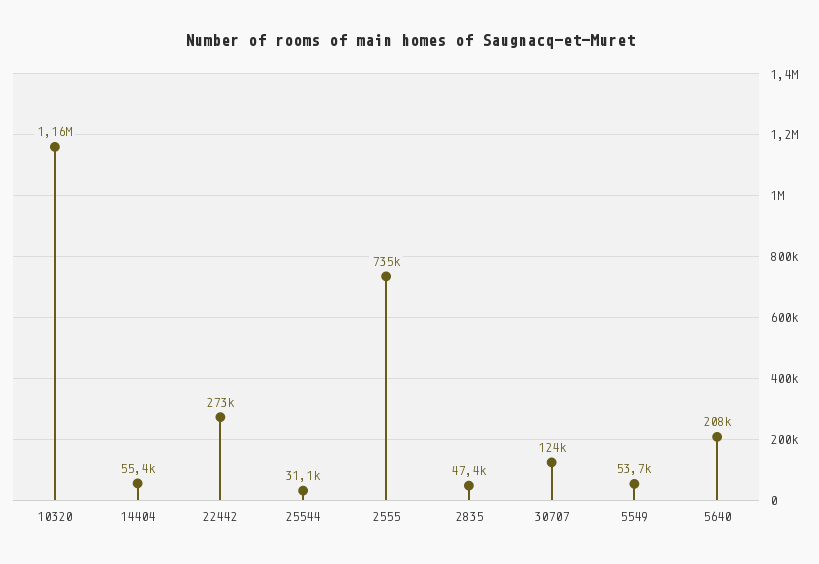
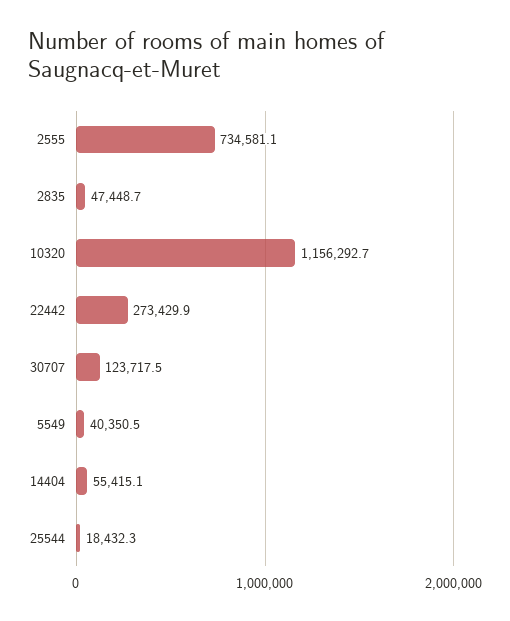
25544: 31100 -> 18432.3
5549: 53700 -> 40350.5
5640: 208000 -> none

